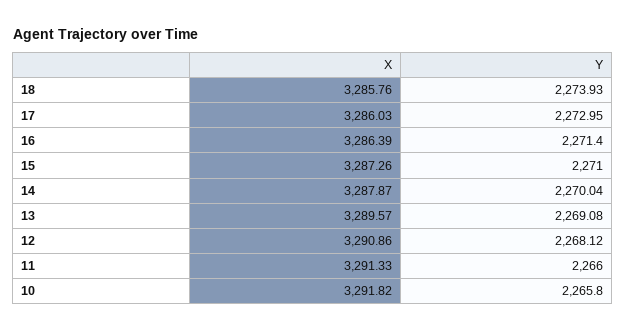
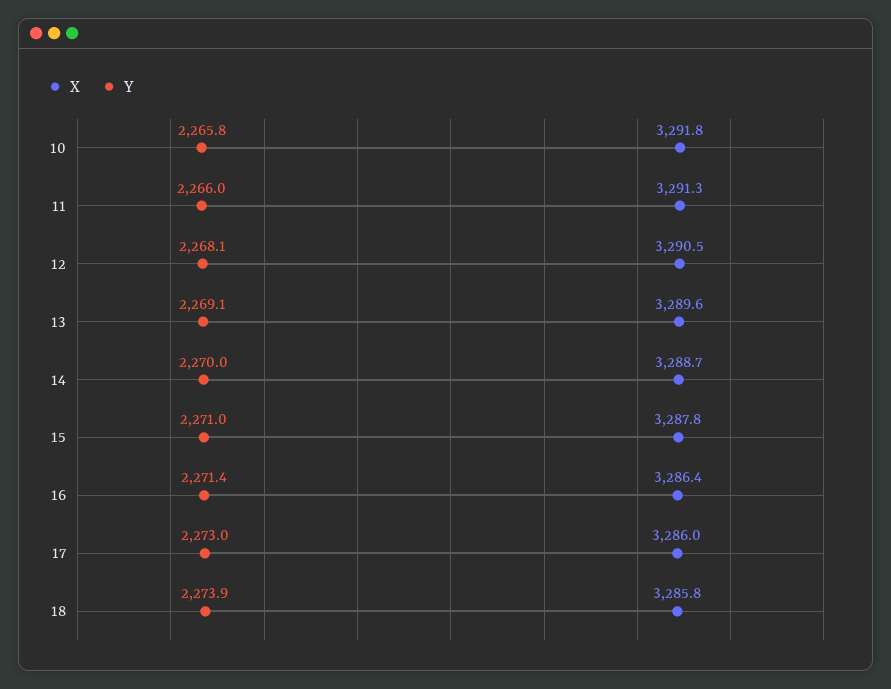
X, 15: 3287.26 -> 3287.8
X, 14: 3287.87 -> 3288.7
X, 12: 3290.86 -> 3290.5

